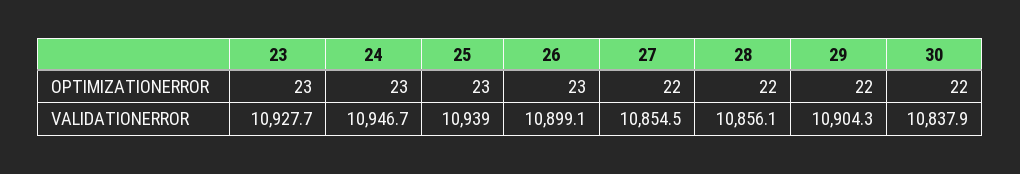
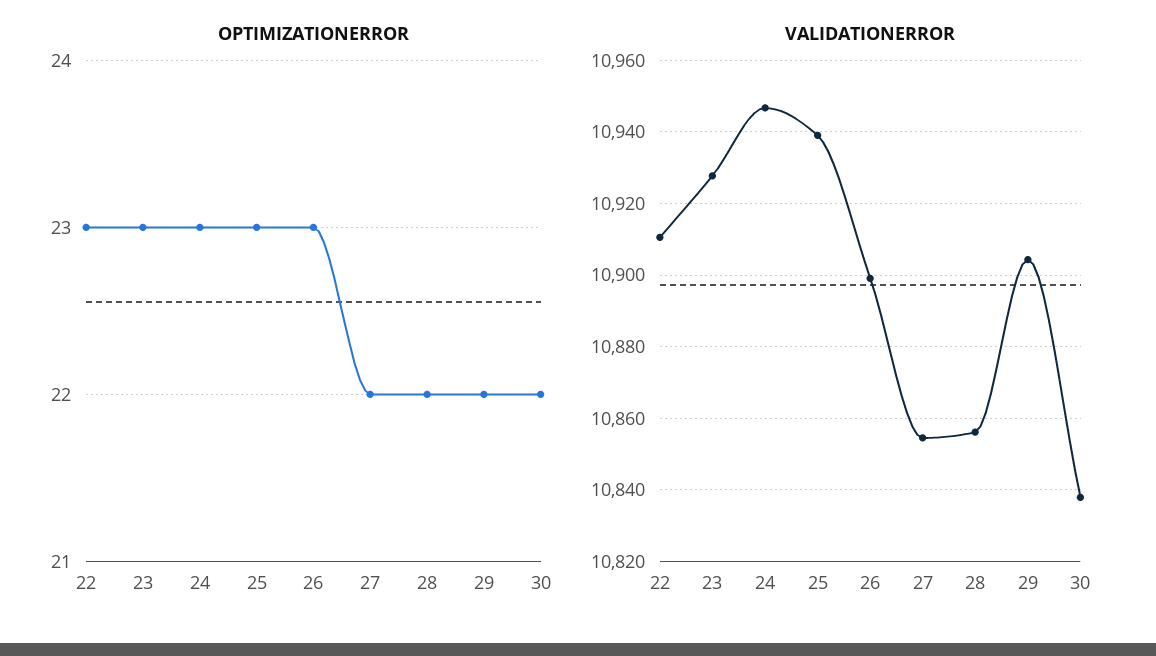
OPTIMIZATIONERROR, 22: none -> 23
VALIDATIONERROR, 22: none -> 10910

